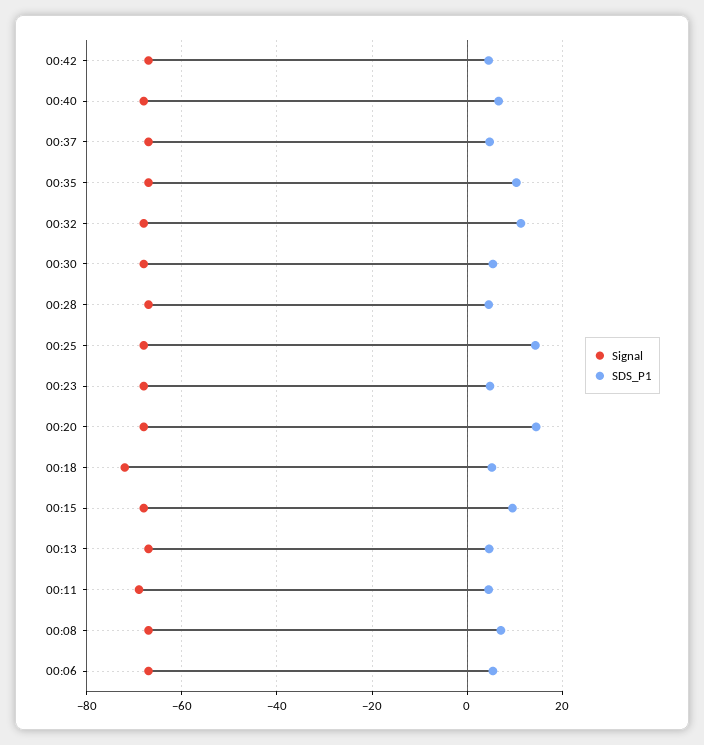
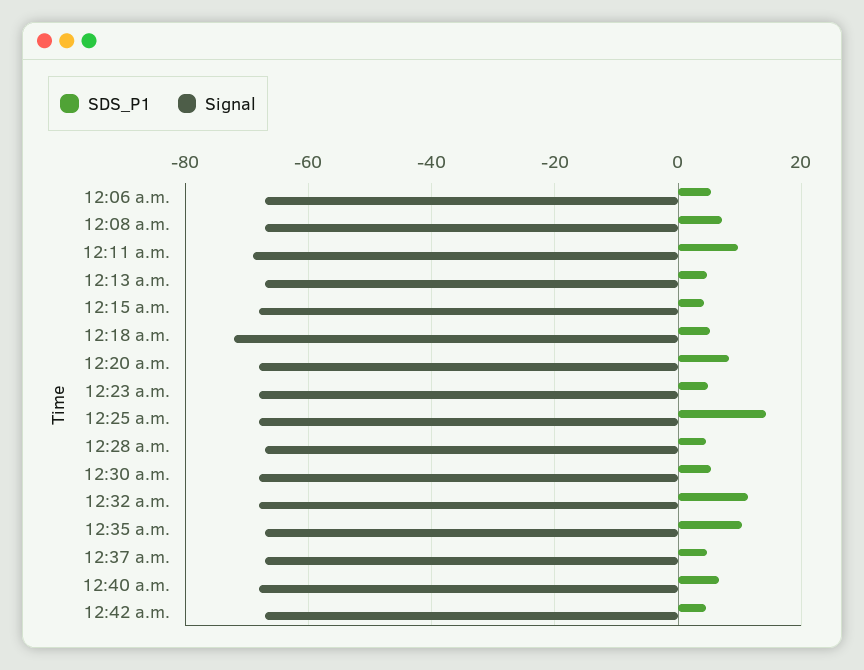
SDS_P1, 00:20: 14 -> 8
SDS_P1, 00:15: 10 -> 4
SDS_P1, 00:11: 4 -> 10

